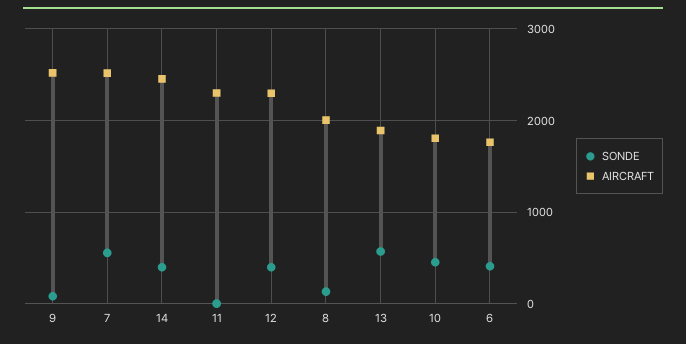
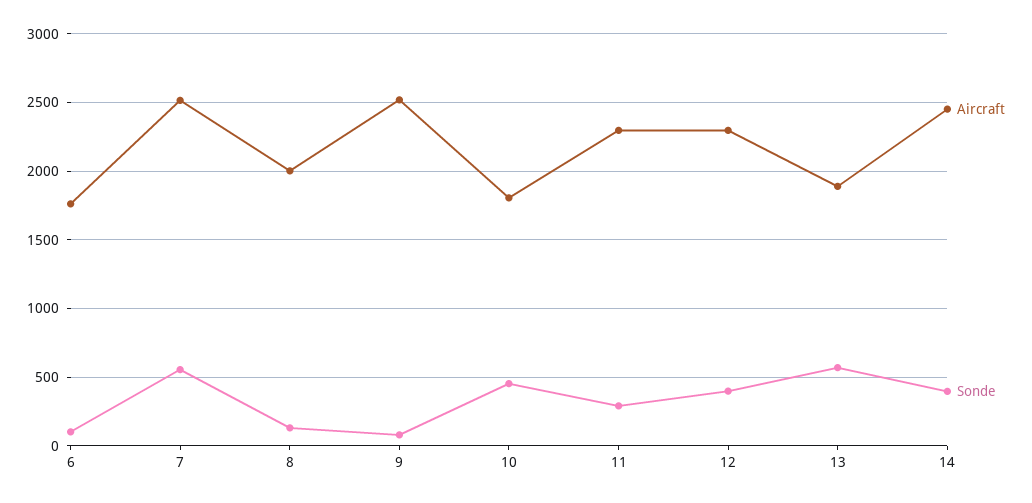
SONDE, 11: 0 -> 300
SONDE, 6: 400 -> 100

